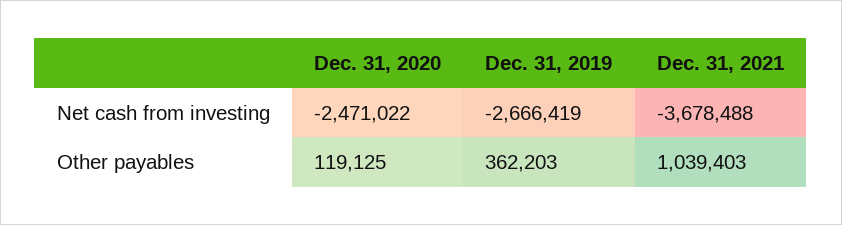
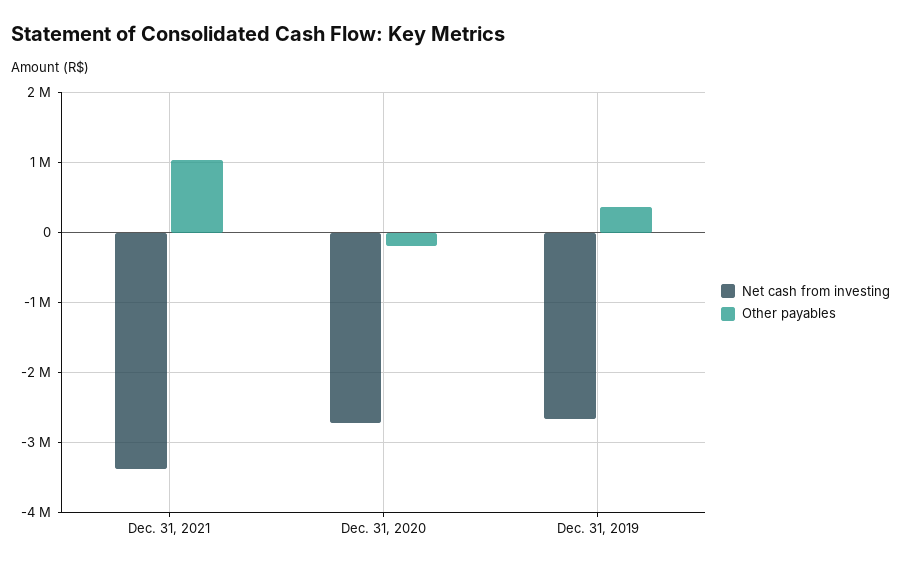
Net cash from investing, Dec. 31, 2020: -2471022 -> -2700000
Net cash from investing, Dec. 31, 2021: -3678488 -> -3400000
Other payables, Dec. 31, 2020: 119125 -> -200000

